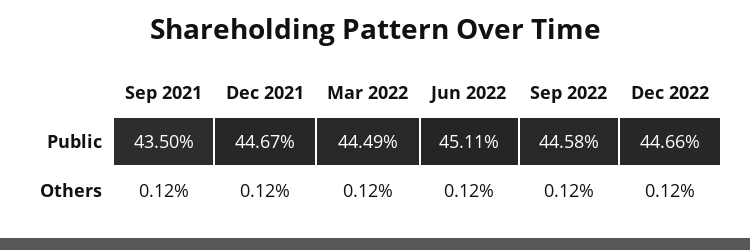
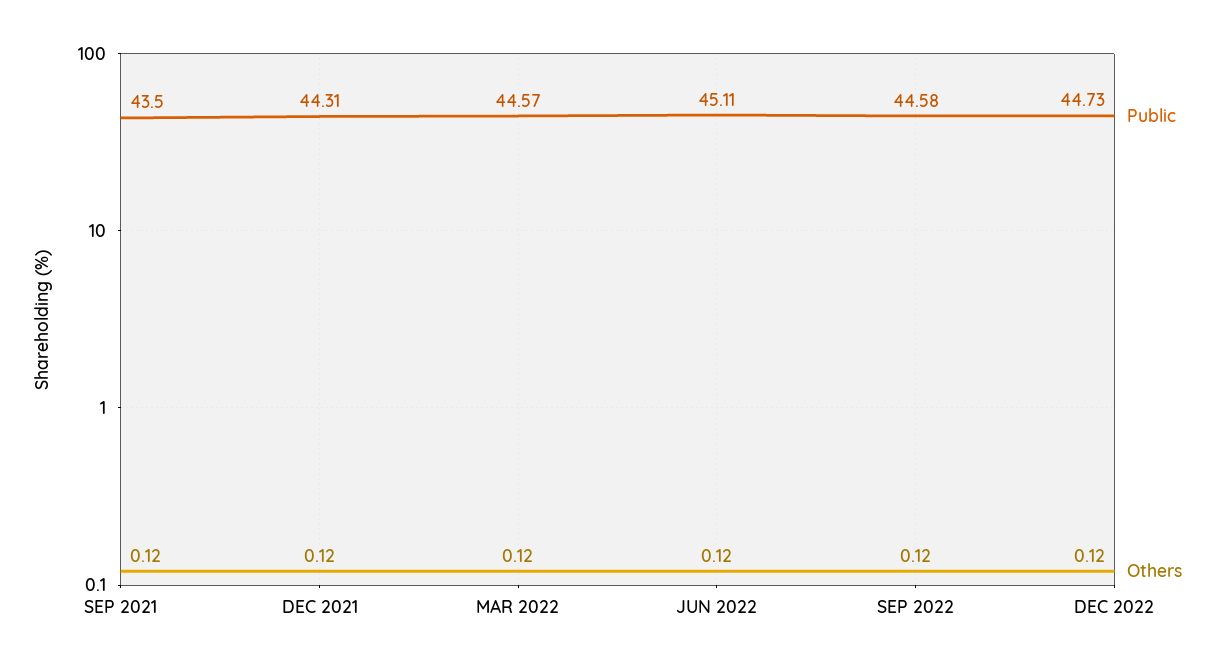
Public, Dec 2021: 44.67 -> 44.31
Public, Mar 2022: 44.49 -> 44.57
Public, Dec 2022: 44.66 -> 44.73

